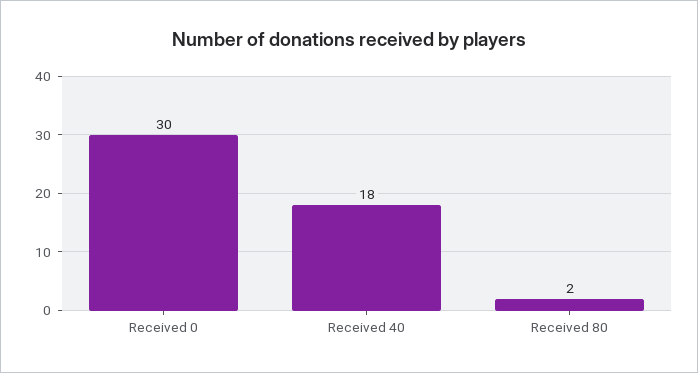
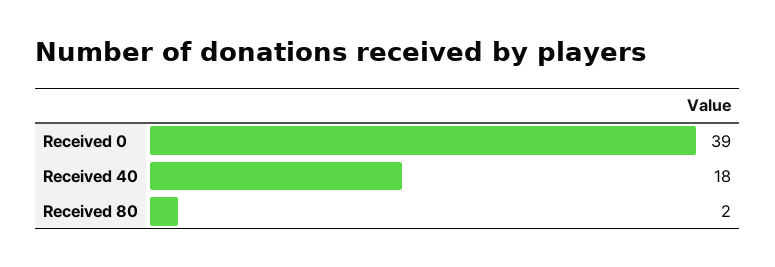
Received 0: 30 -> 39

